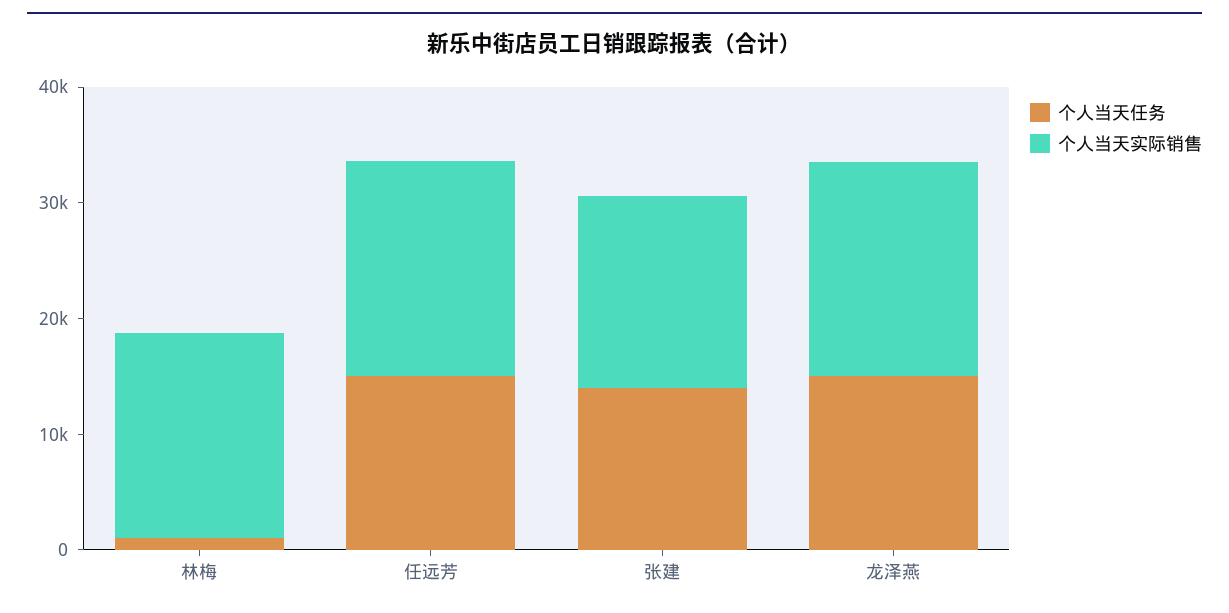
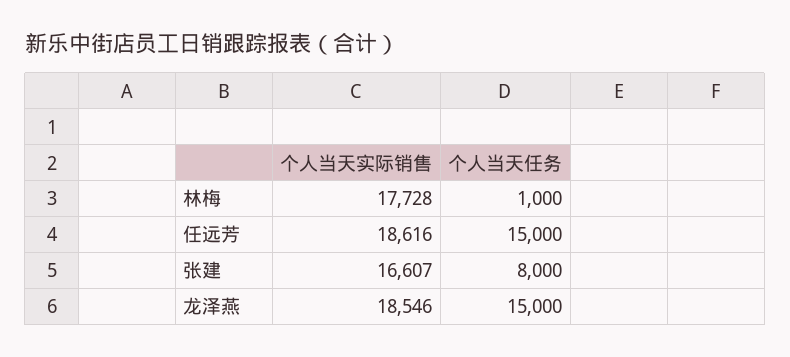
个人当天任务, 张建: 14000 -> 8000

